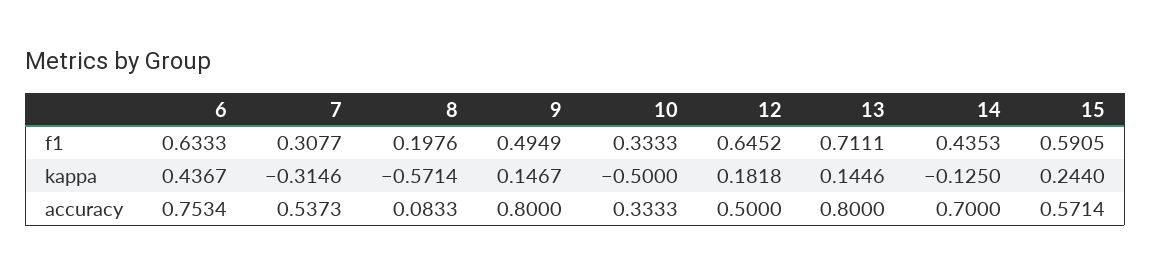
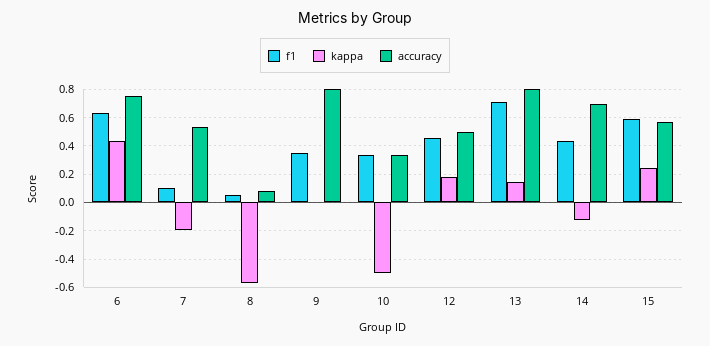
f1, 7: 0.3077 -> 0.1
f1, 8: 0.1976 -> 0.05
f1, 9: 0.4949 -> 0.35
f1, 12: 0.6452 -> 0.45
kappa, 7: -0.3146 -> -0.2
kappa, 9: 0.1467 -> 0

